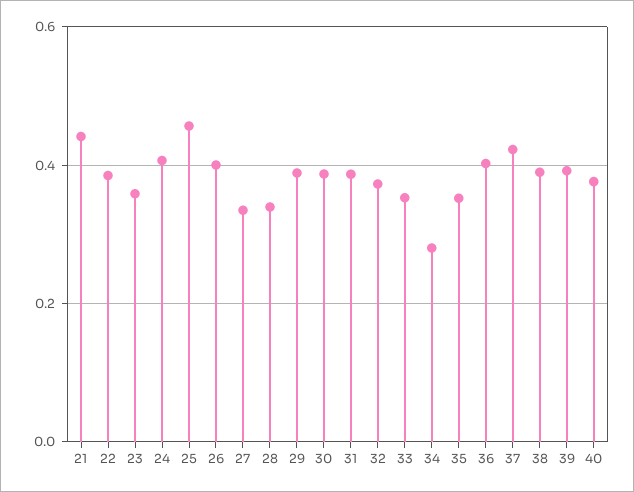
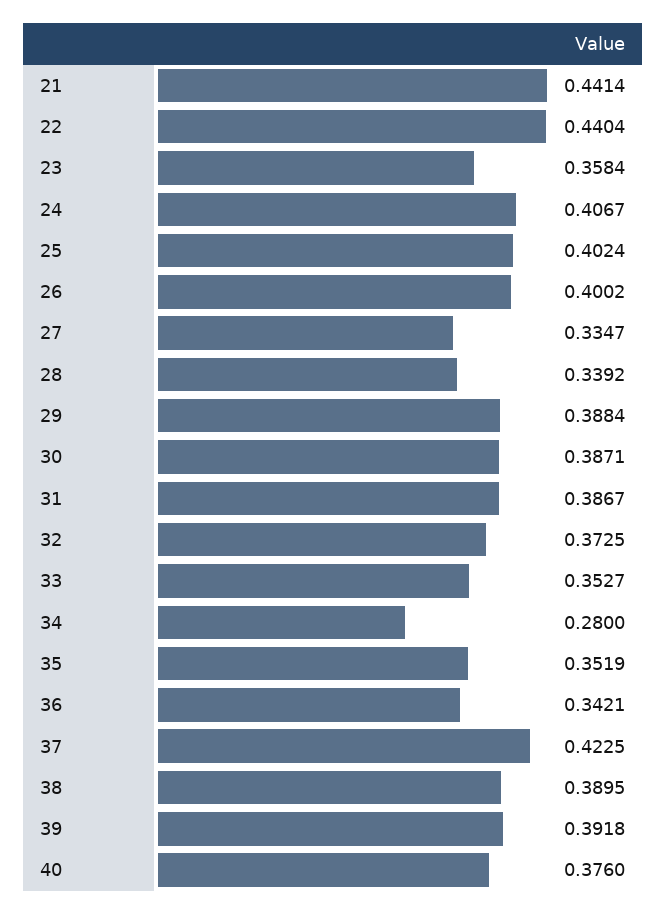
22: 0.38 -> 0.4404
25: 0.46 -> 0.4024
36: 0.4 -> 0.3421

